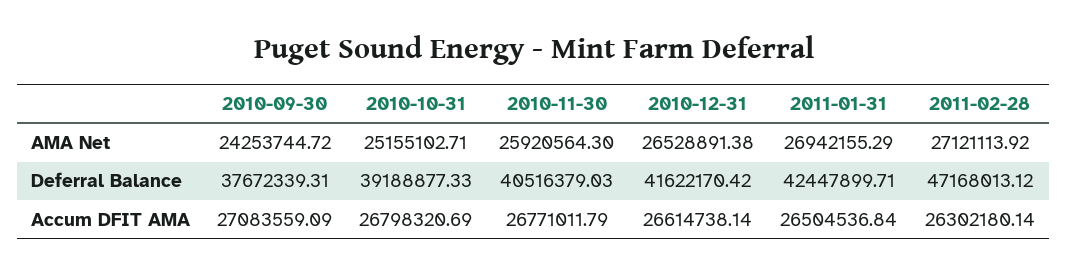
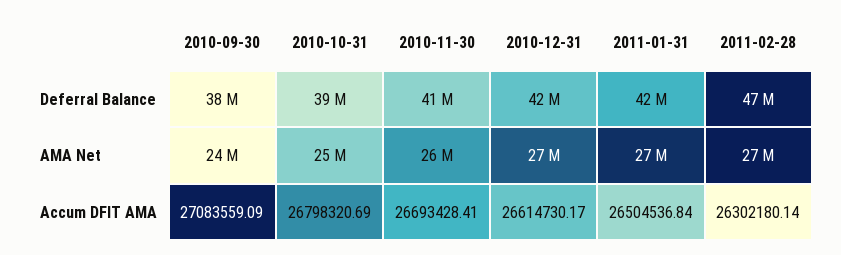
2010-11-30, Accum DFIT AMA: 26771011.79 -> 26693428.41
2010-12-31, Accum DFIT AMA: 26614738.14 -> 26614730.17

